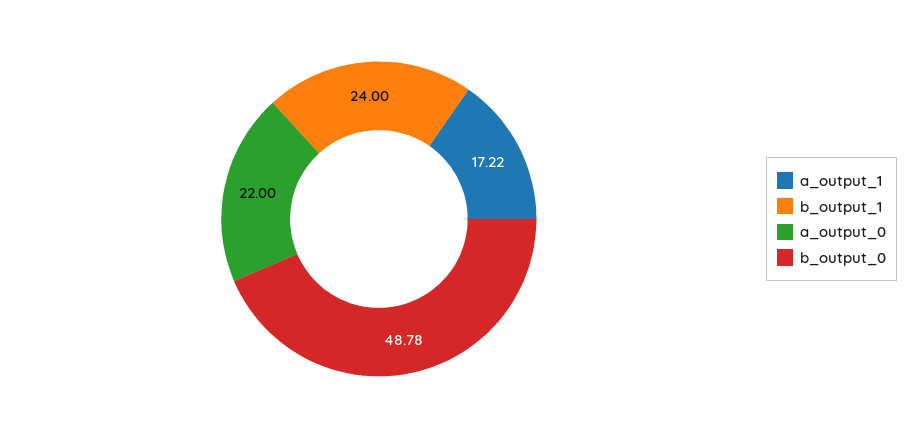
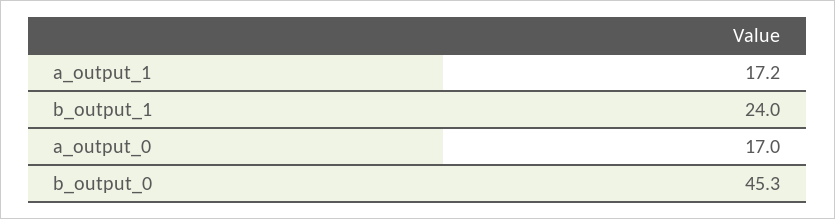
a_output_0: 22 -> 17
b_output_0: 48.78 -> 45.3

